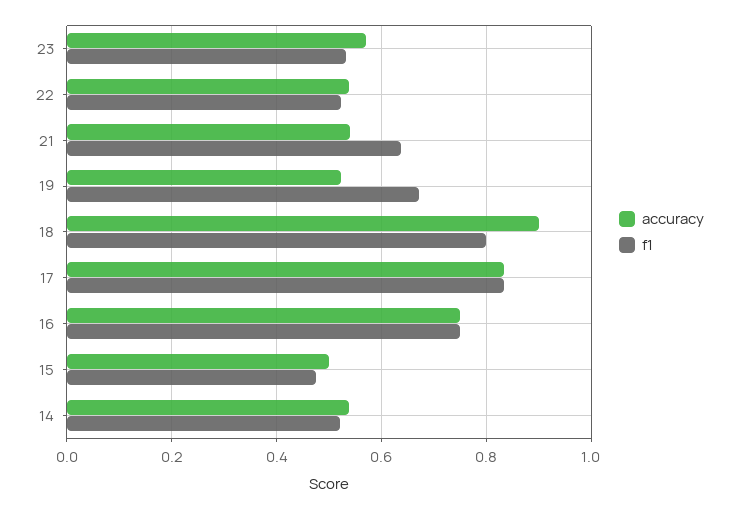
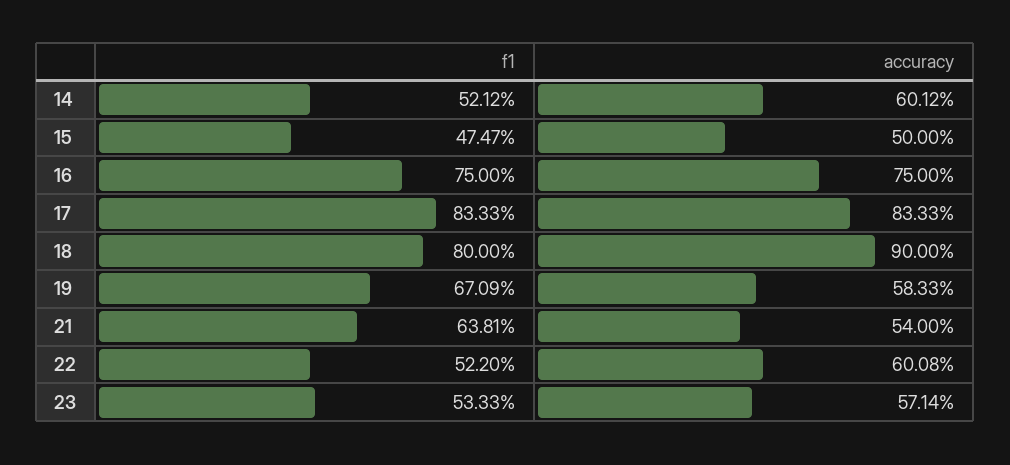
accuracy, 22: 0.54 -> 0.6008
accuracy, 19: 0.52 -> 0.5833
accuracy, 14: 0.54 -> 0.6012

